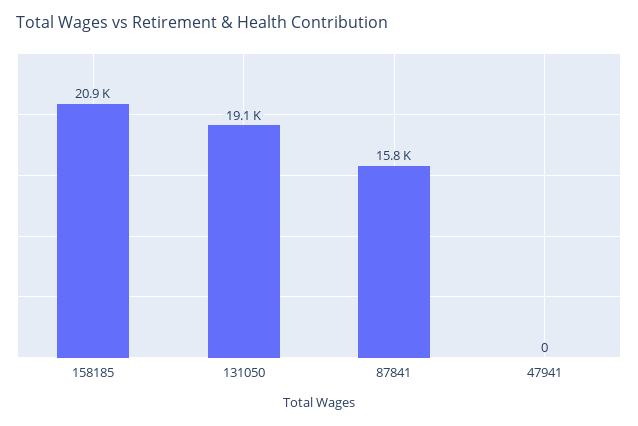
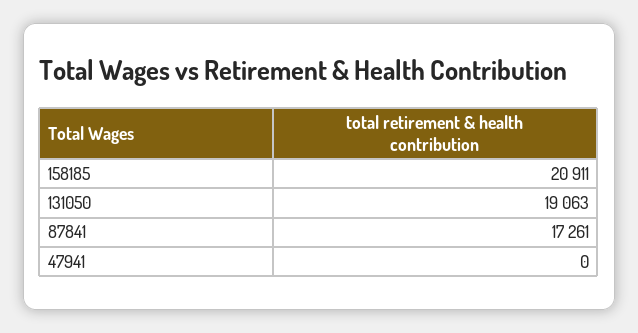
87841: 15800 -> 17261

